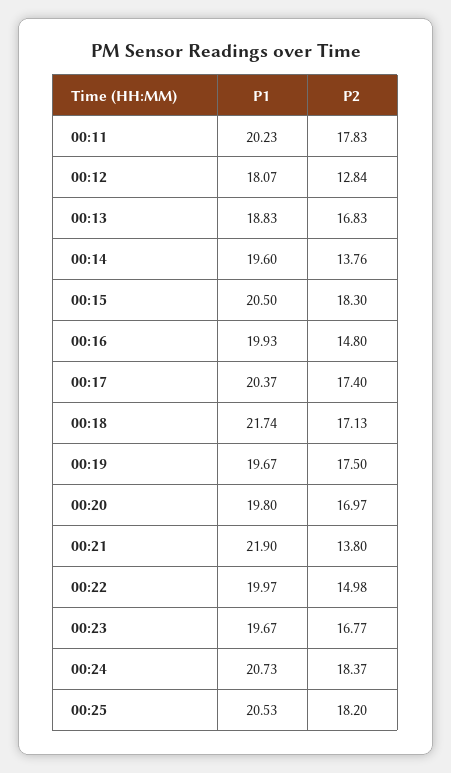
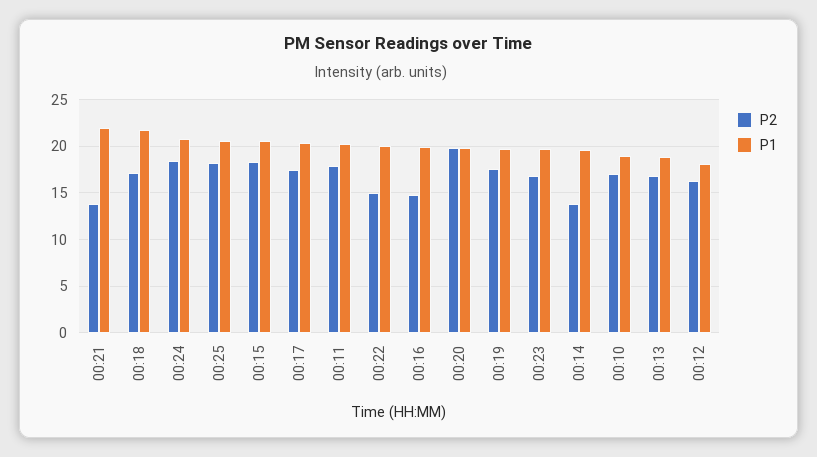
P2, 00:12: 12.84 -> 16
P2, 00:20: 16.97 -> 20
P2, 00:10: none -> 17
P1, 00:10: none -> 19

